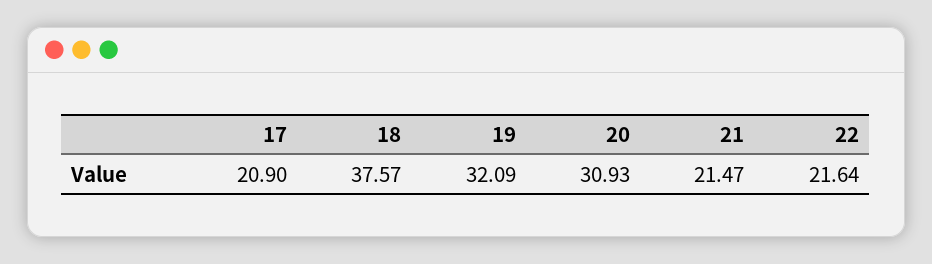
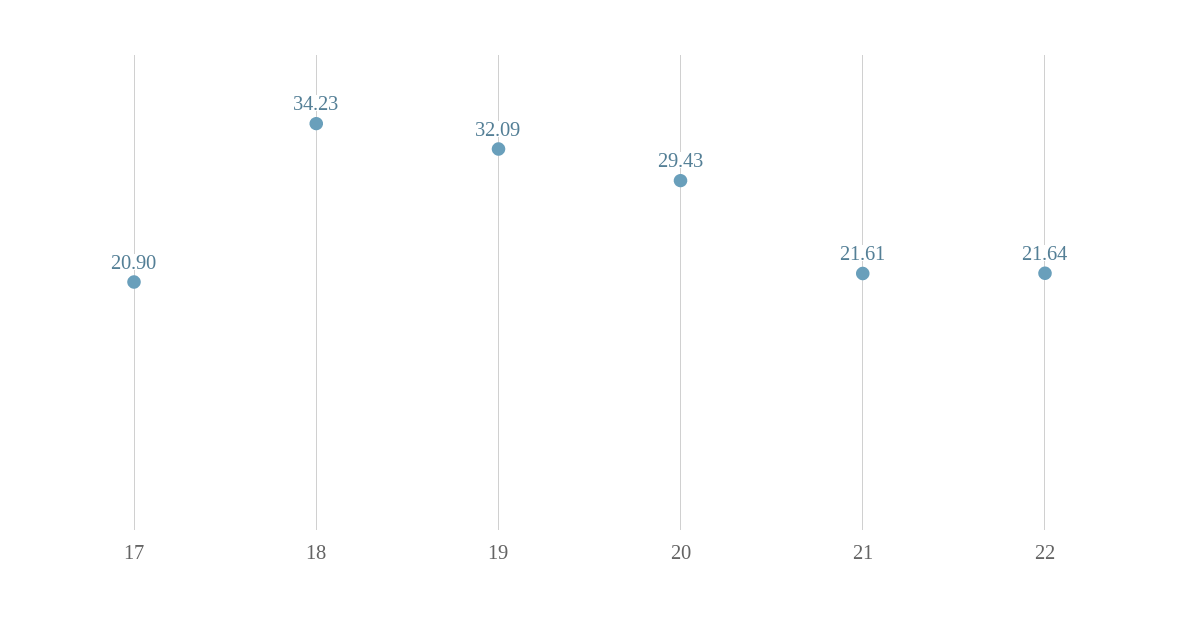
18: 37.57 -> 34.23
20: 30.93 -> 29.43
21: 21.47 -> 21.61

